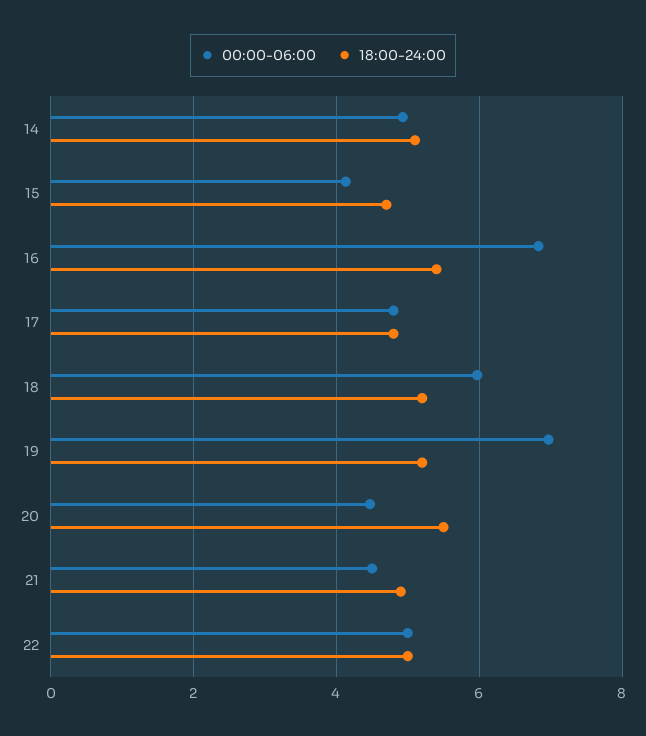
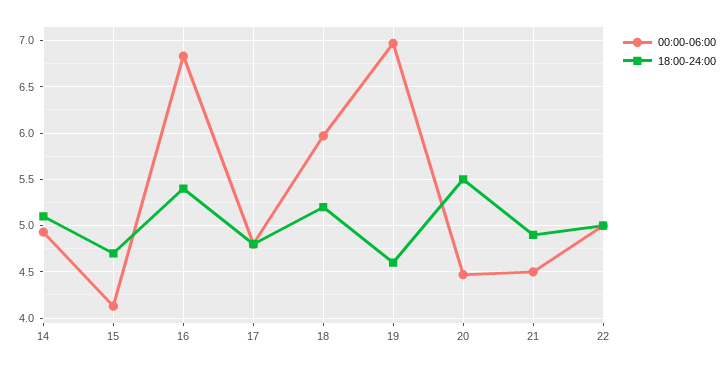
18:00-24:00, 19: 5.2 -> 4.6

